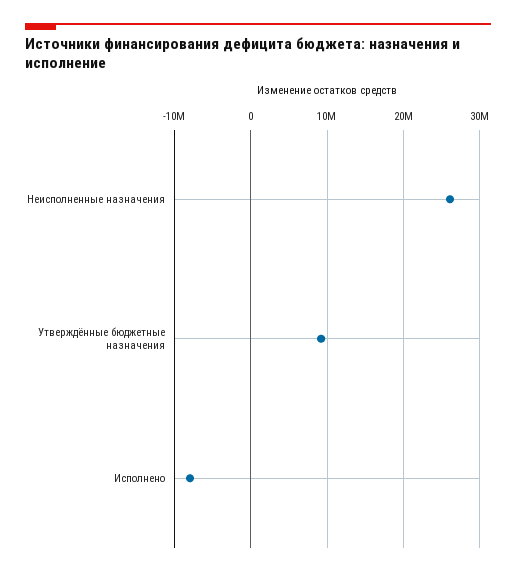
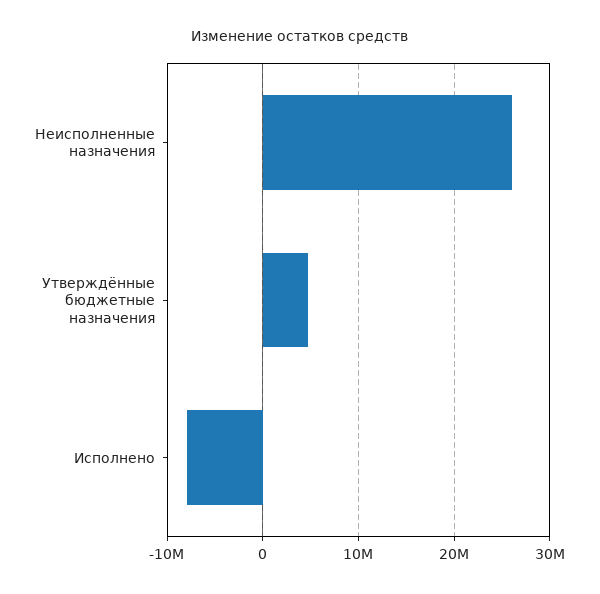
Утверждённые бюджетные назначения: 9000000 -> 5000000

